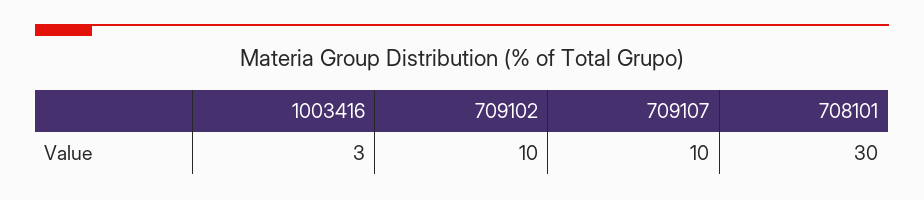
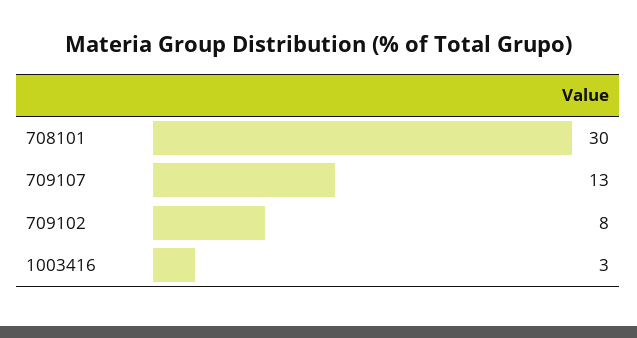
709102: 10 -> 8
709107: 10 -> 13

